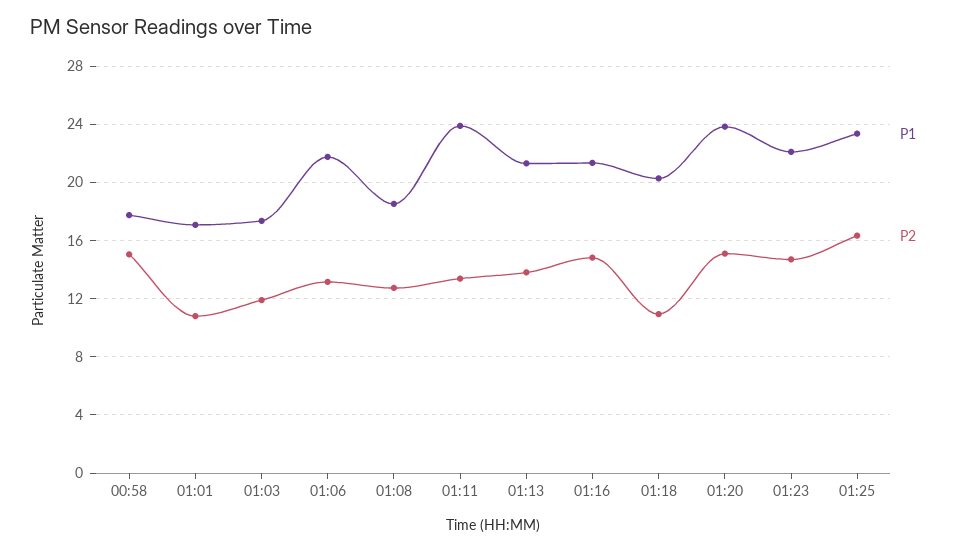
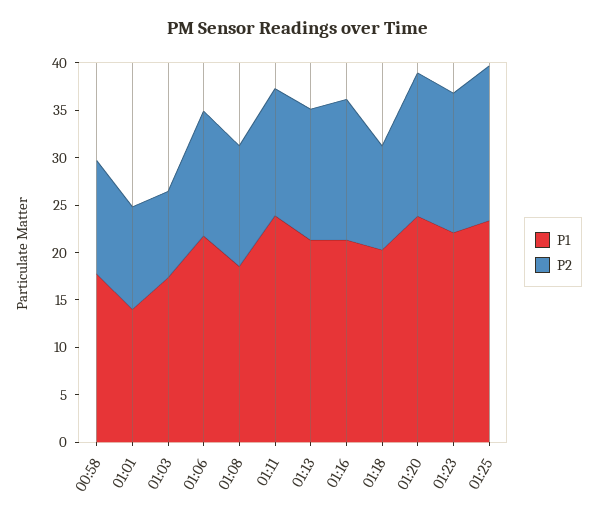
P2, 00:58: 15 -> 12
P1, 01:01: 17 -> 14
P2, 01:03: 12 -> 9

